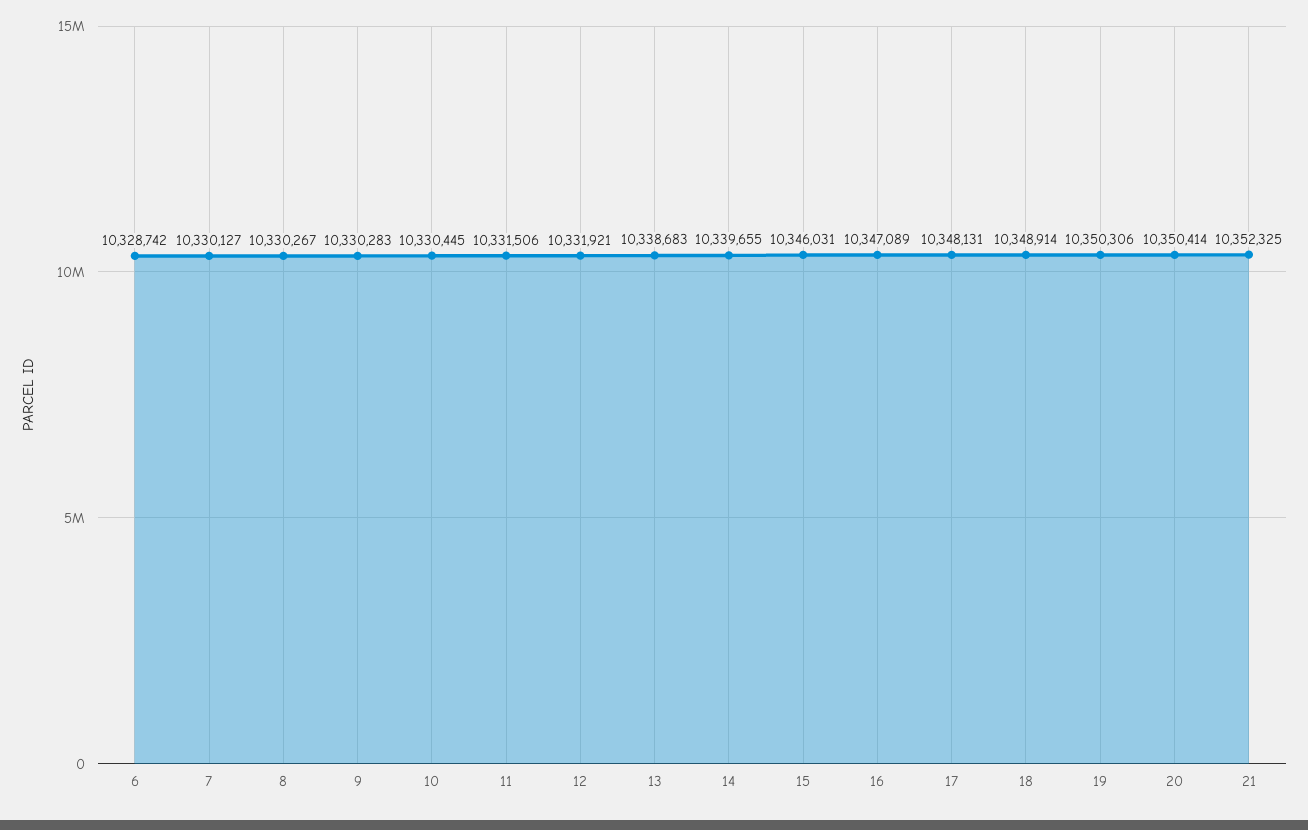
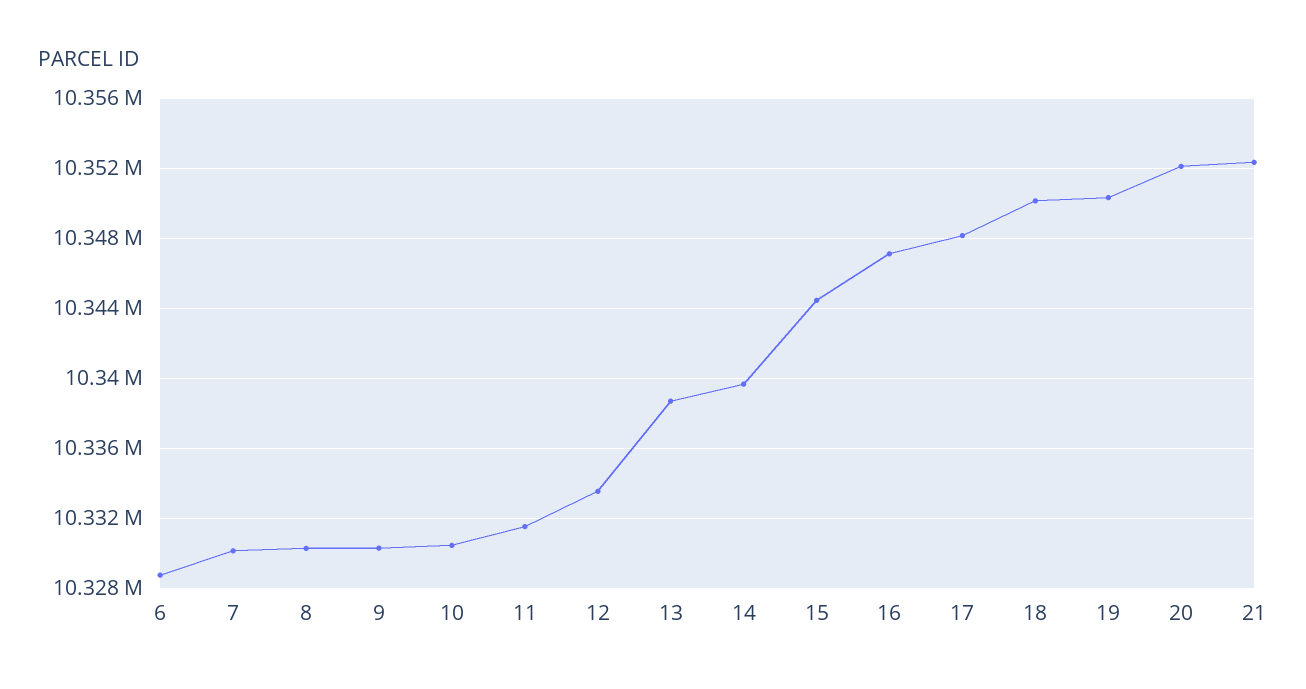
12: 10331921 -> 10333500
15: 10346031 -> 10344500
18: 10348914 -> 10350000
20: 10350414 -> 10352000

